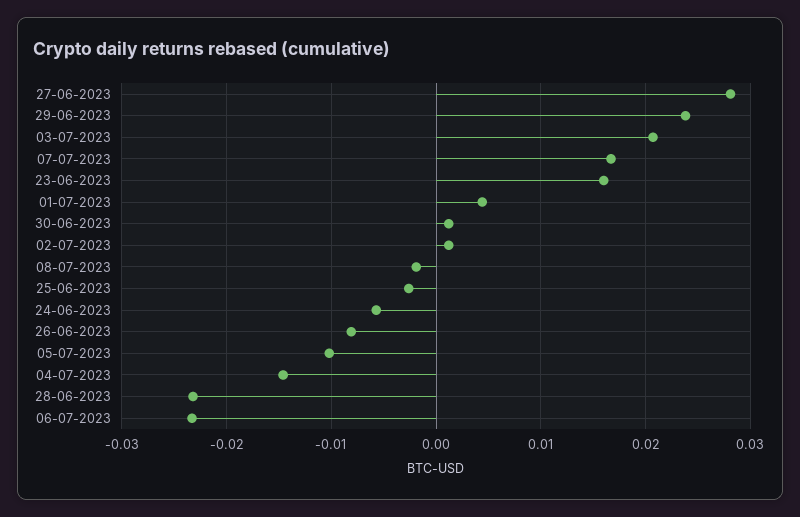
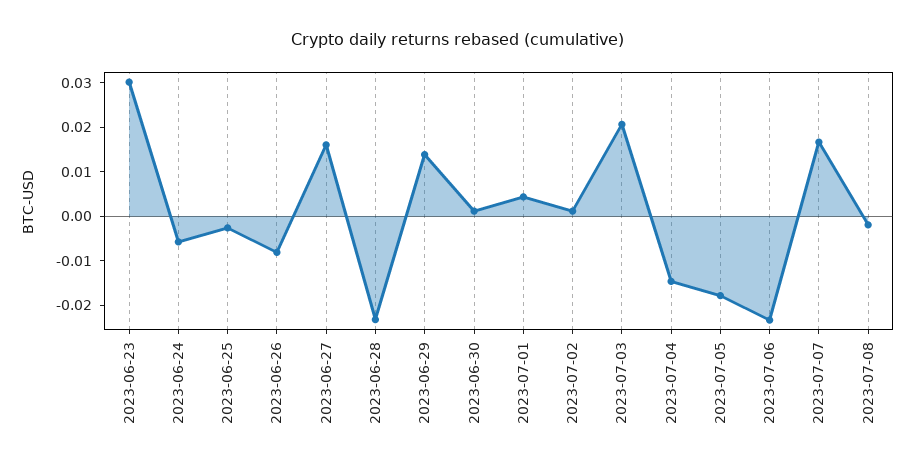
27-06-2023: 0.028 -> 0.016
29-06-2023: 0.024 -> 0.014
23-06-2023: 0.016 -> 0.03
05-07-2023: -0.01 -> -0.018

